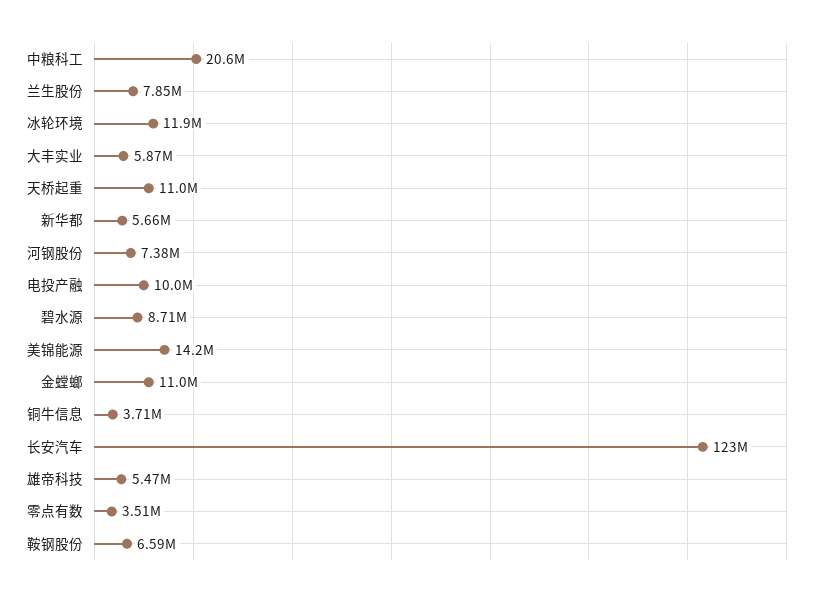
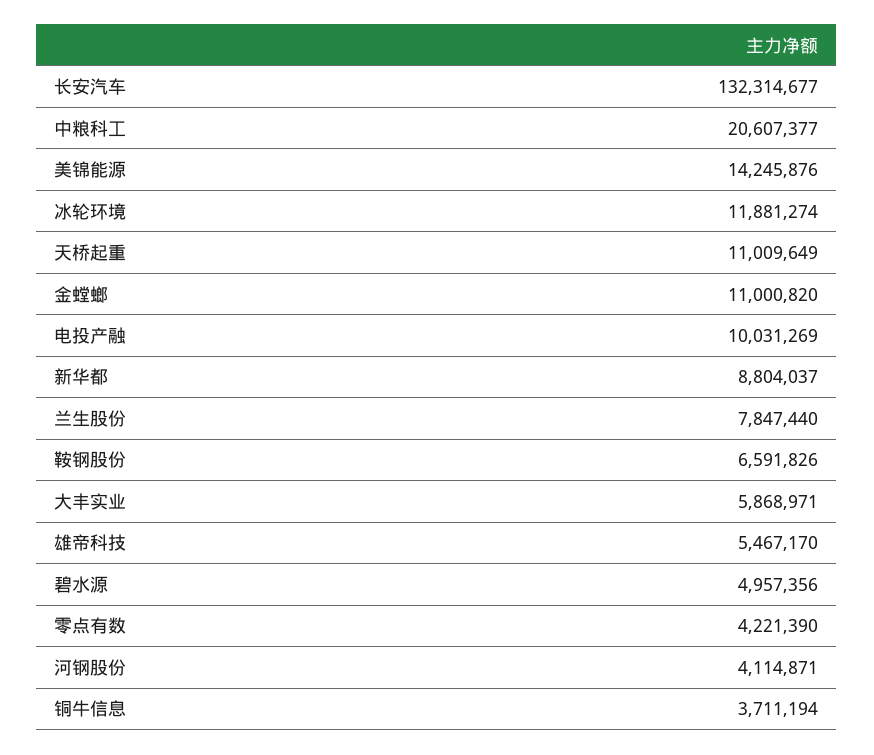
新华都: 5660000 -> 8804037
河钢股份: 7380000 -> 4114871
碧水源: 8710000 -> 4957356
长安汽车: 123000000 -> 132314677
零点有数: 3510000 -> 4221390

